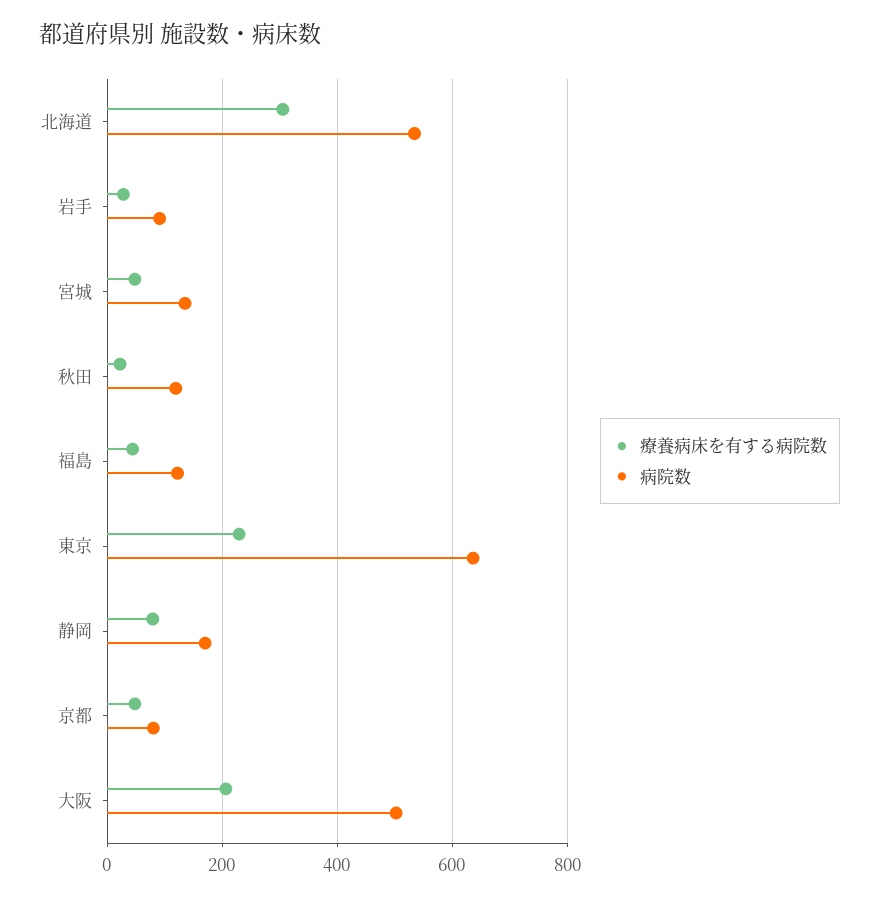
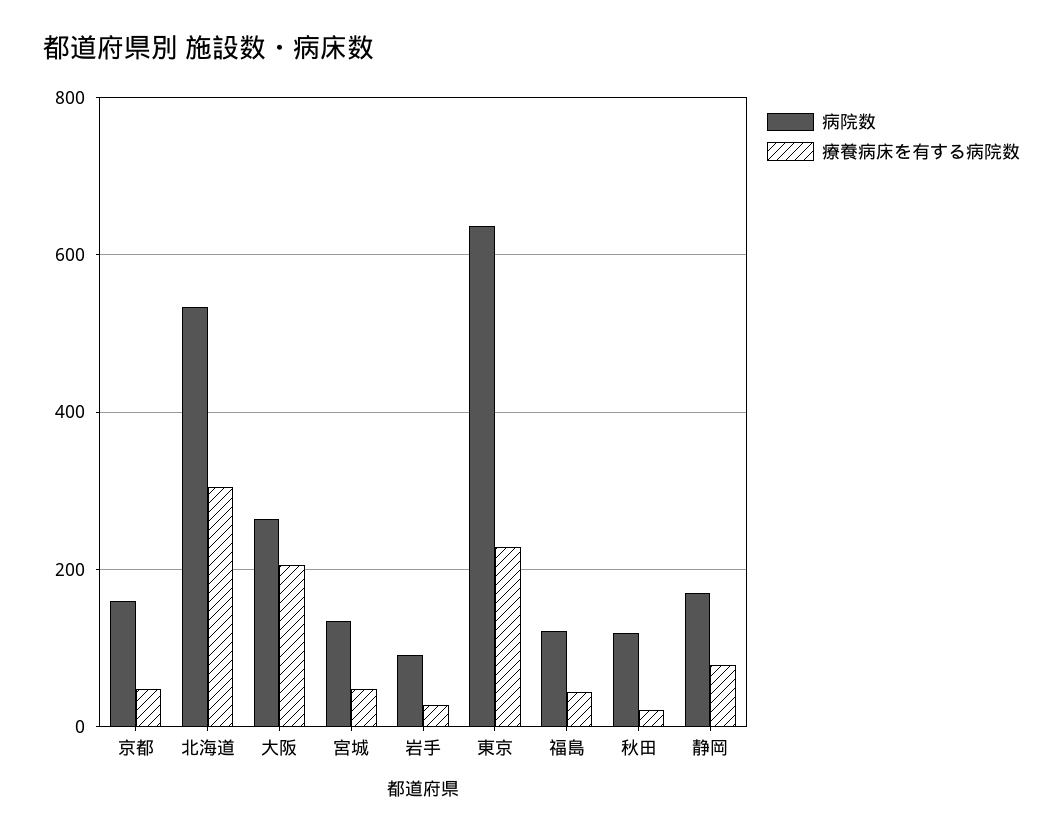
病院数, 京都: 80 -> 160
病院数, 大阪: 500 -> 260

